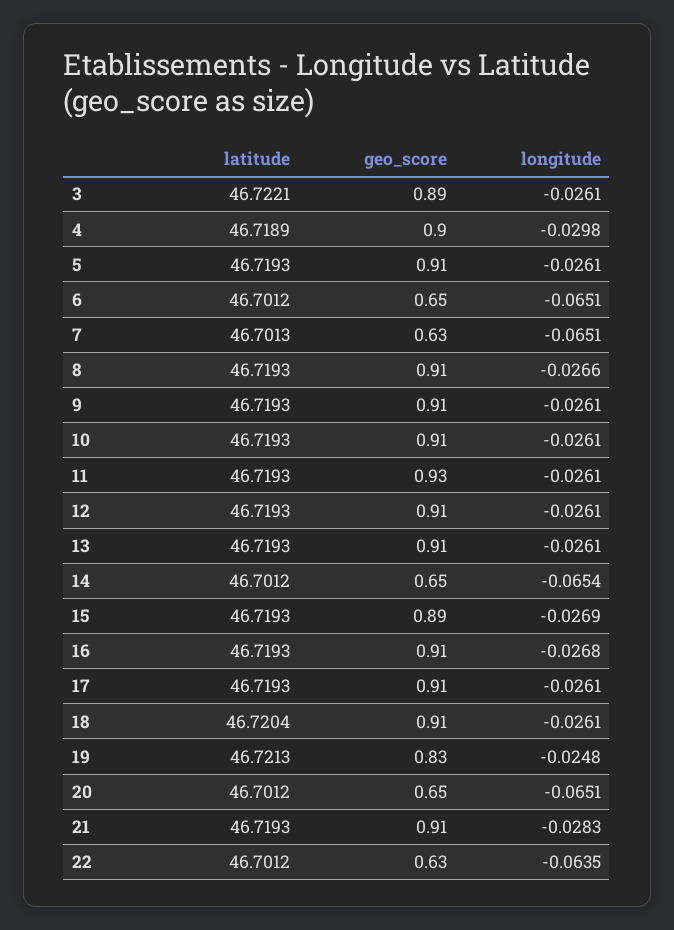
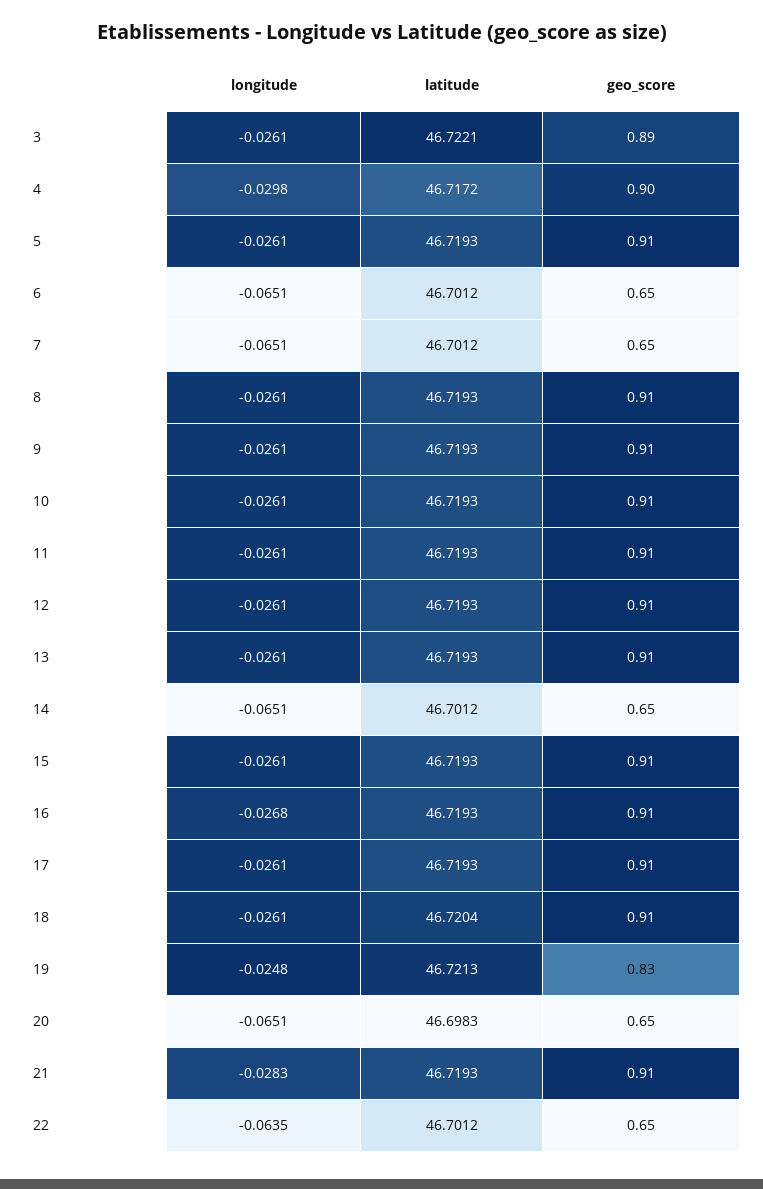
latitude, 4: 46.7189 -> 46.7172
latitude, 7: 46.7013 -> 46.7012
geo_score, 7: 0.63 -> 0.65
longitude, 8: -0.0266 -> -0.0261
geo_score, 11: 0.93 -> 0.91
longitude, 14: -0.0654 -> -0.0651
geo_score, 15: 0.89 -> 0.91
longitude, 15: -0.0269 -> -0.0261
latitude, 20: 46.7012 -> 46.6983
geo_score, 22: 0.63 -> 0.65

